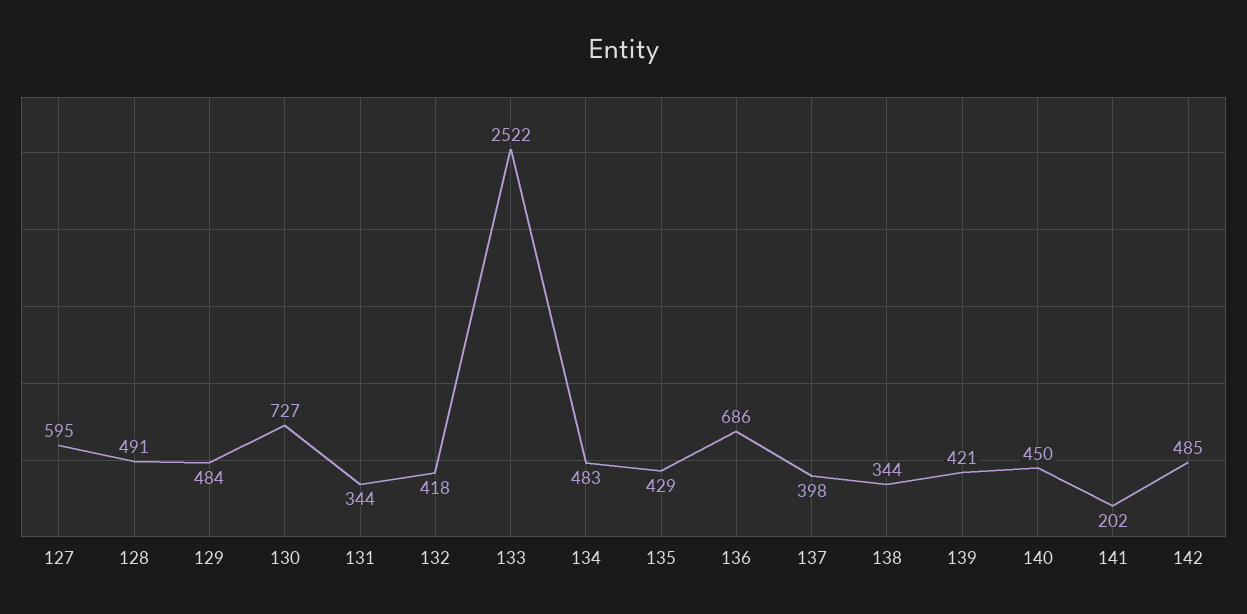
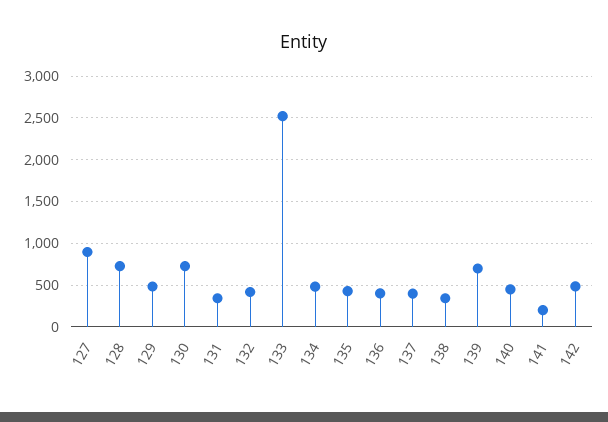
127: 595 -> 900
128: 491 -> 700
136: 686 -> 400
139: 421 -> 700

